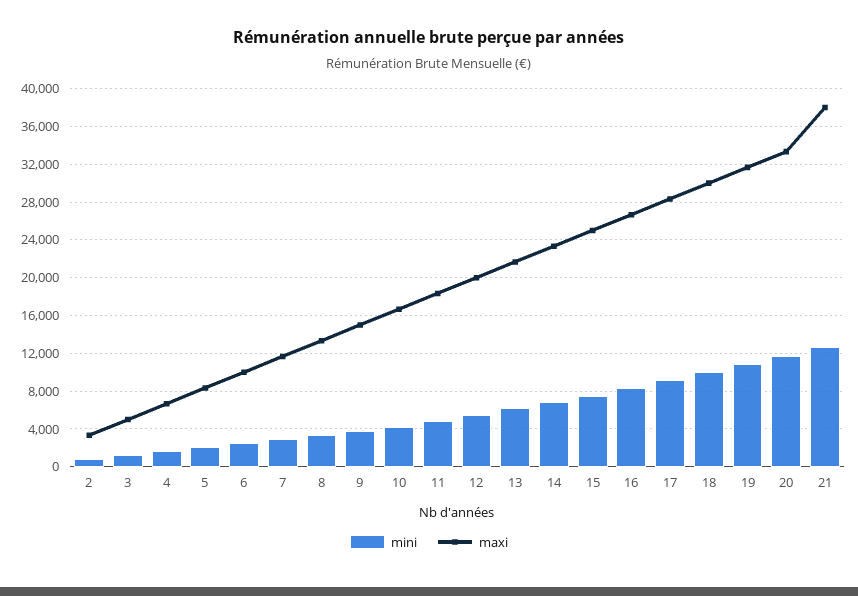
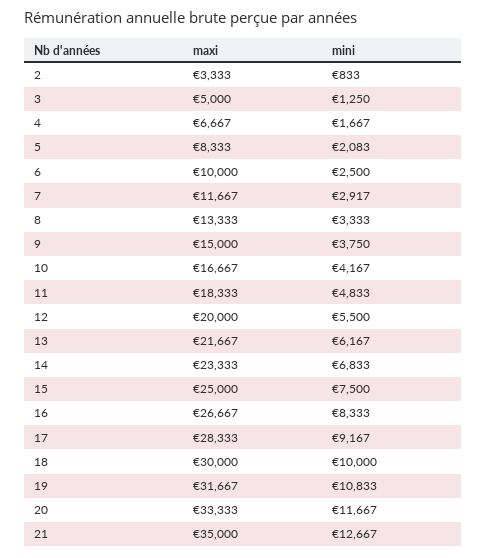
maxi, 21: 38000 -> 35000

